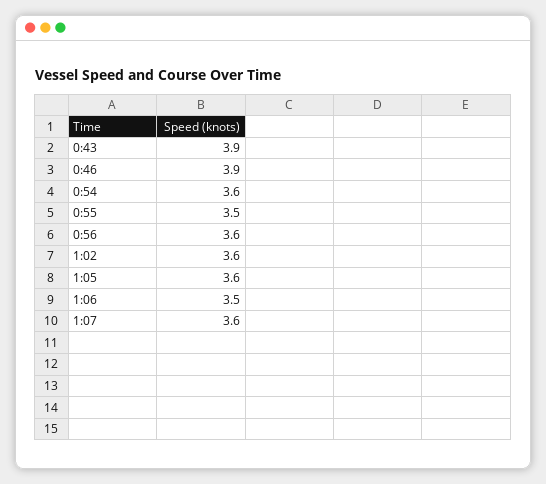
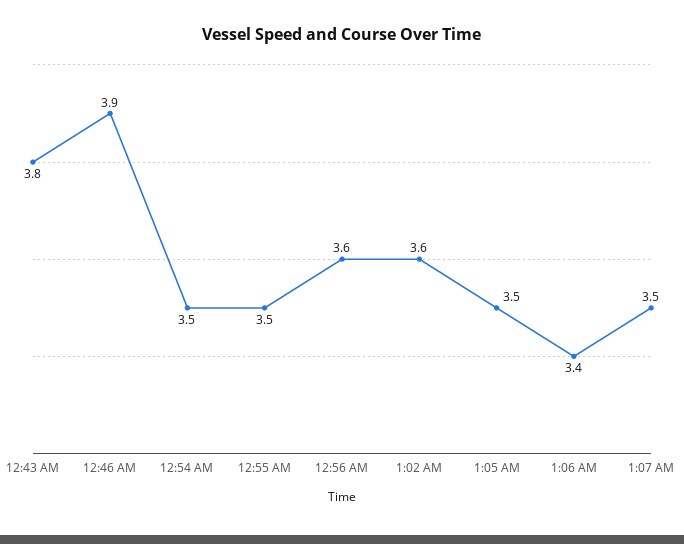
0:43: 3.9 -> 3.8
0:54: 3.6 -> 3.5
1:05: 3.6 -> 3.5
1:06: 3.5 -> 3.4
1:07: 3.6 -> 3.5

